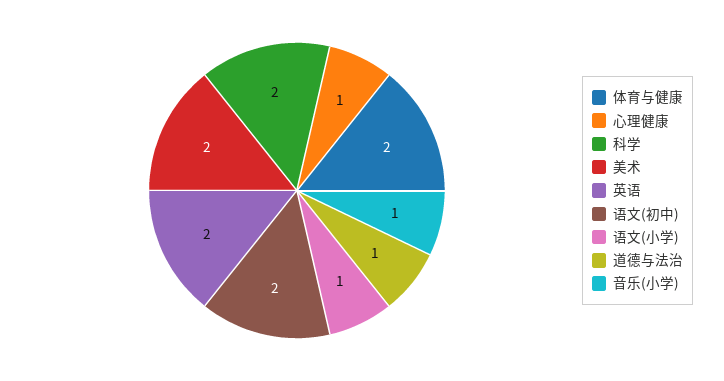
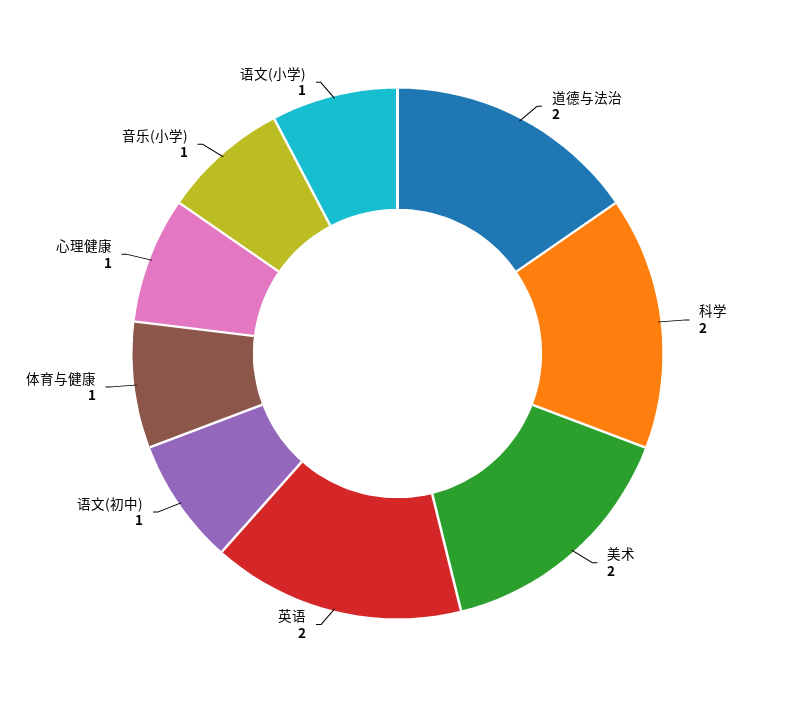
体育与健康: 2 -> 1
语文(初中): 2 -> 1
道德与法治: 1 -> 2

